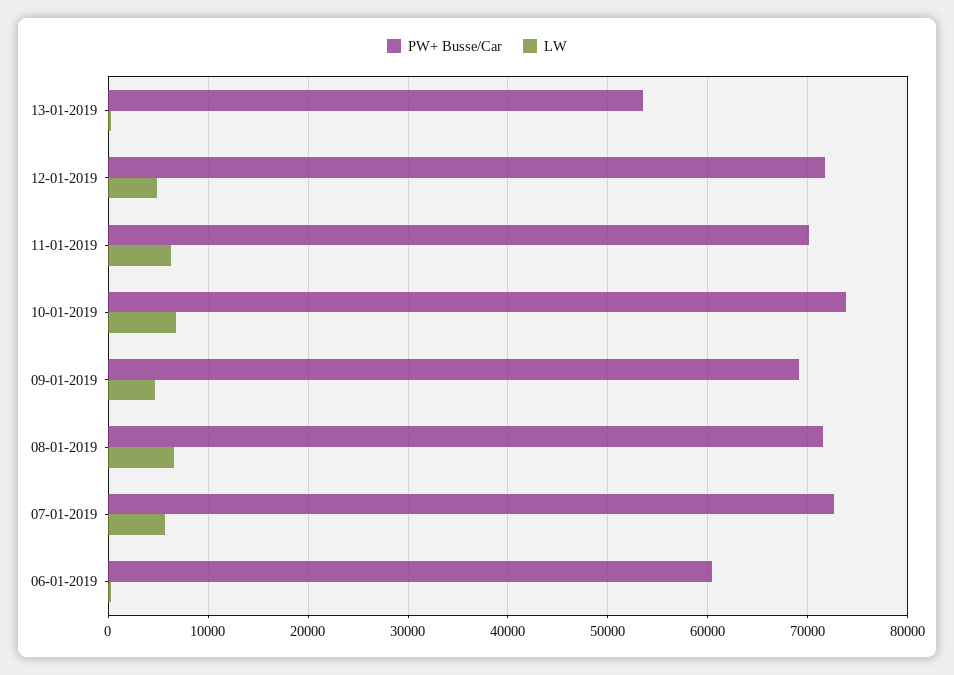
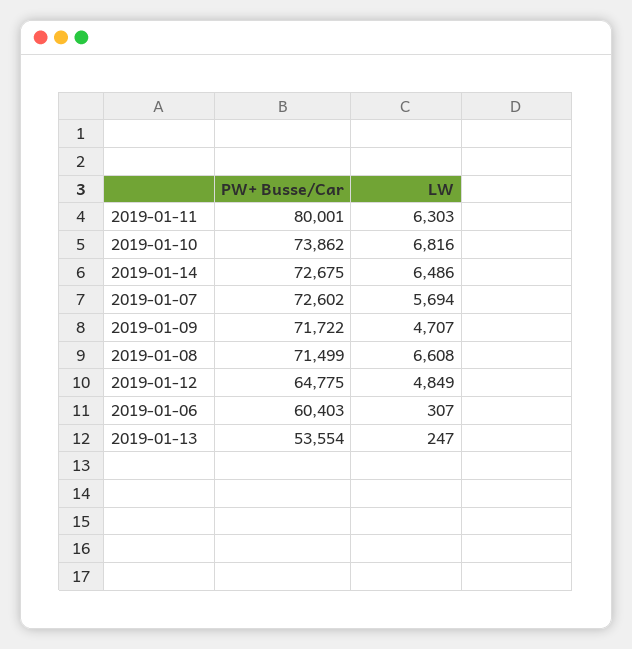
PW+ Busse/Car, 12-01-2019: 72000 -> 64775
PW+ Busse/Car, 11-01-2019: 70000 -> 80001
PW+ Busse/Car, 09-01-2019: 69000 -> 71722
PW+ Busse/Car, 2019-01-14: none -> 72675
LW, 2019-01-14: none -> 6486

